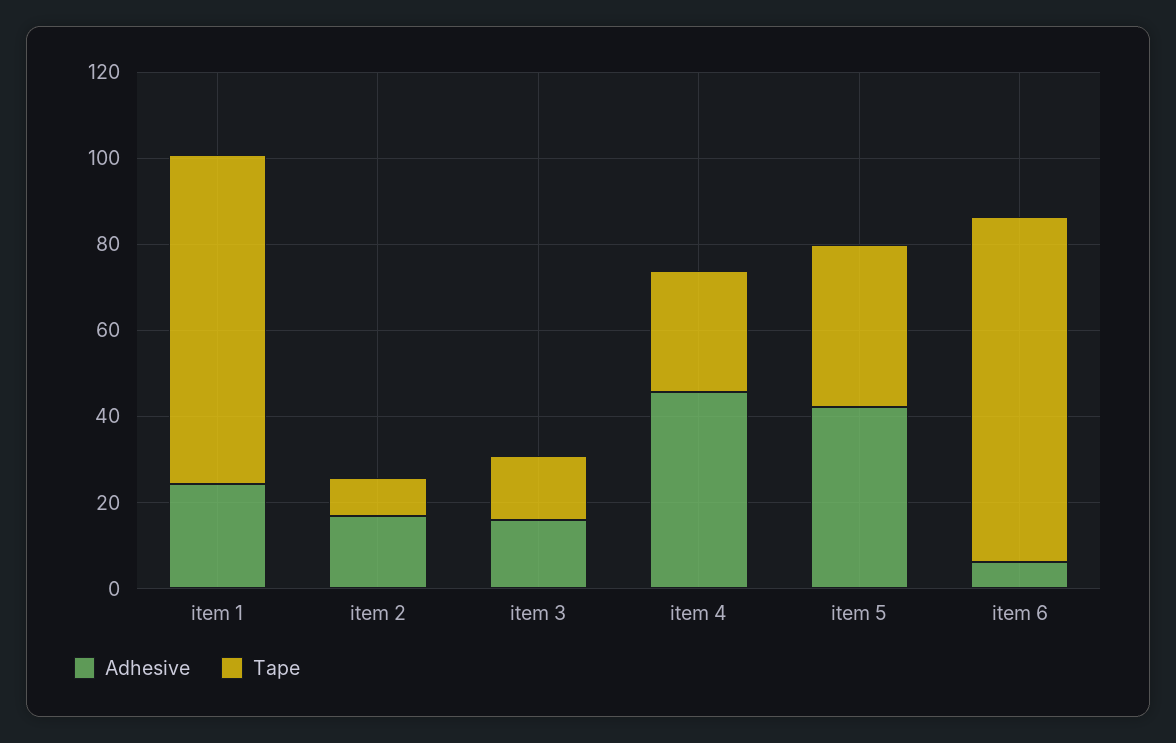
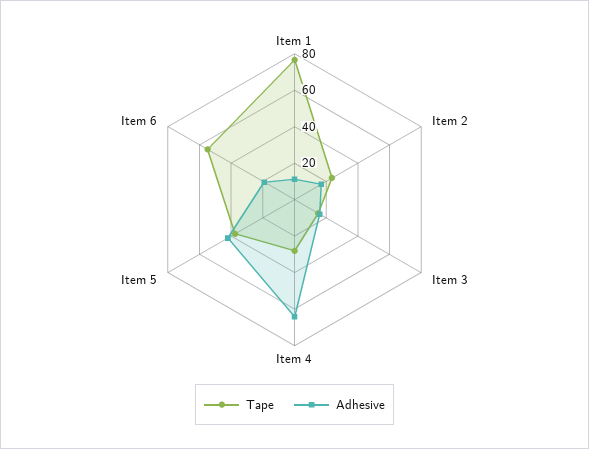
Adhesive, item 1: 25 -> 10
Tape, item 2: 10 -> 25
Adhesive, item 4: 45 -> 65
Adhesive, item 6: 5 -> 20
Tape, item 6: 80 -> 55

